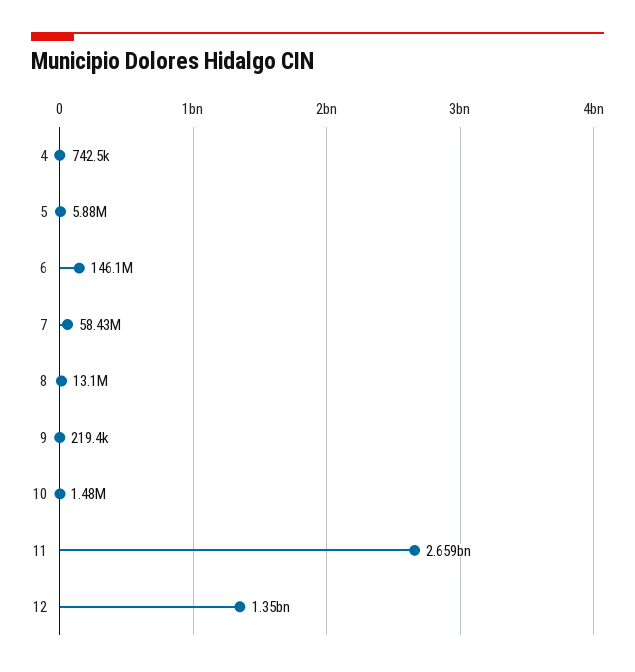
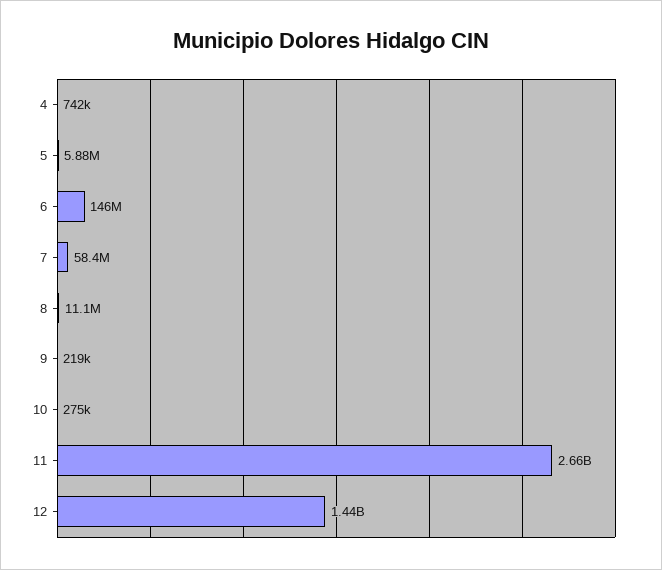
8: 13100000 -> 11100000
10: 1480000 -> 275000
12: 1350000000 -> 1440000000

